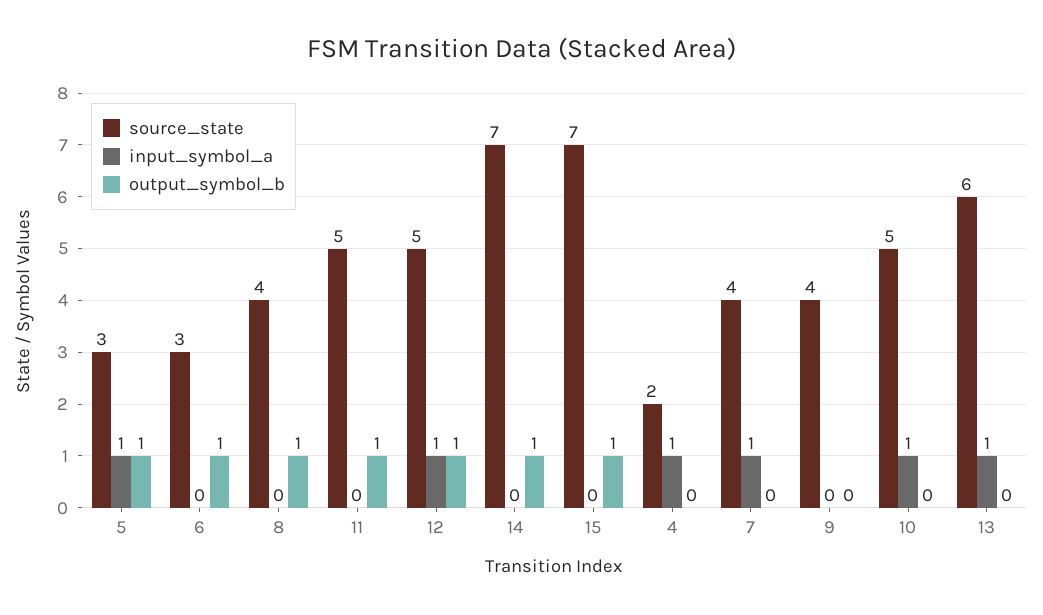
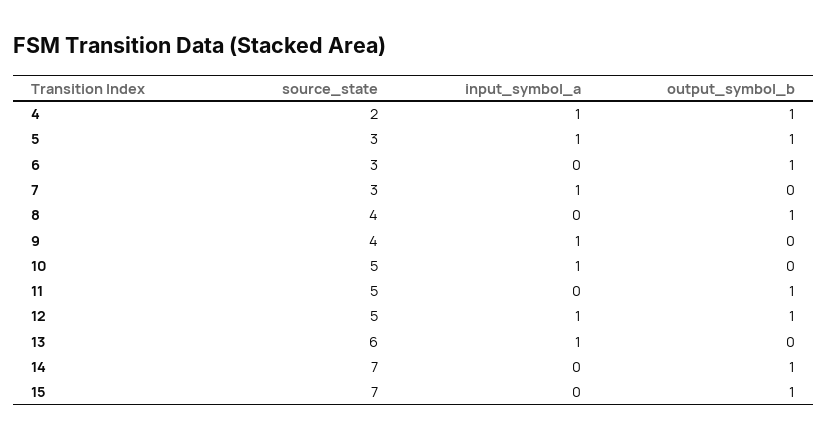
output_symbol_b, 4: 0 -> 1
source_state, 7: 4 -> 3
input_symbol_a, 9: 0 -> 1

